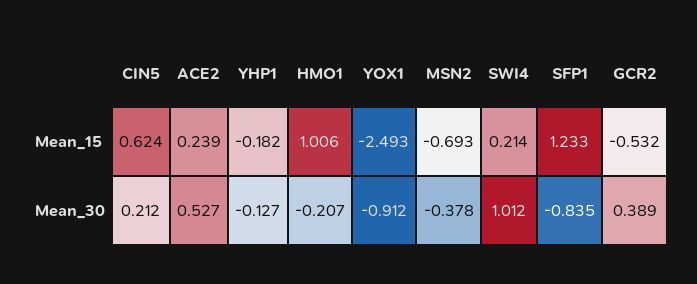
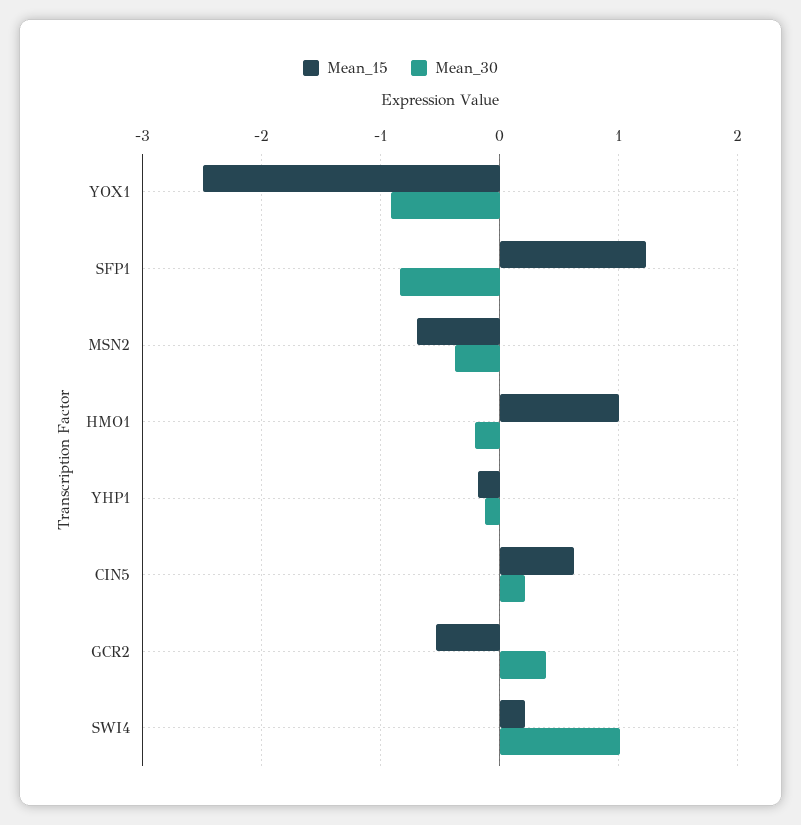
Mean_15, ACE2: 0.239 -> none
Mean_30, ACE2: 0.527 -> none

